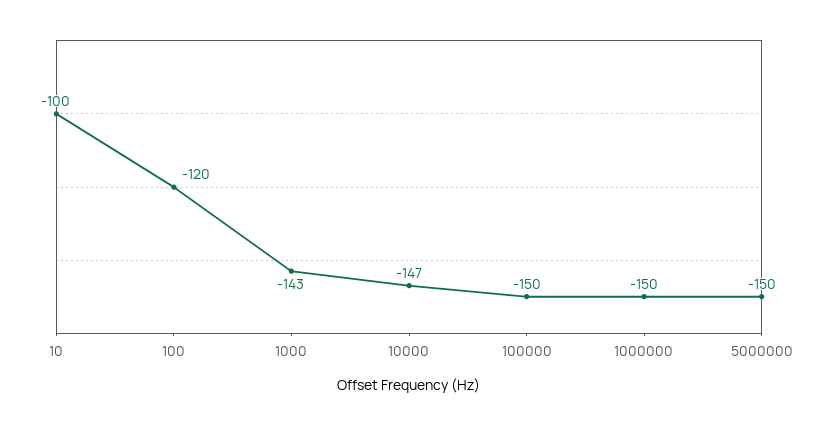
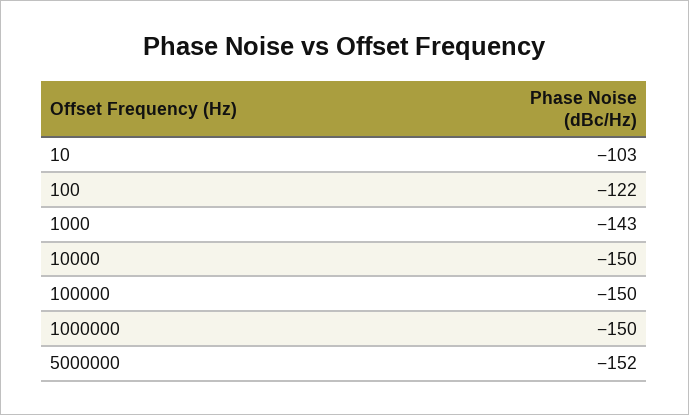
10: -100 -> -103
100: -120 -> -122
10000: -147 -> -150
5000000: -150 -> -152

